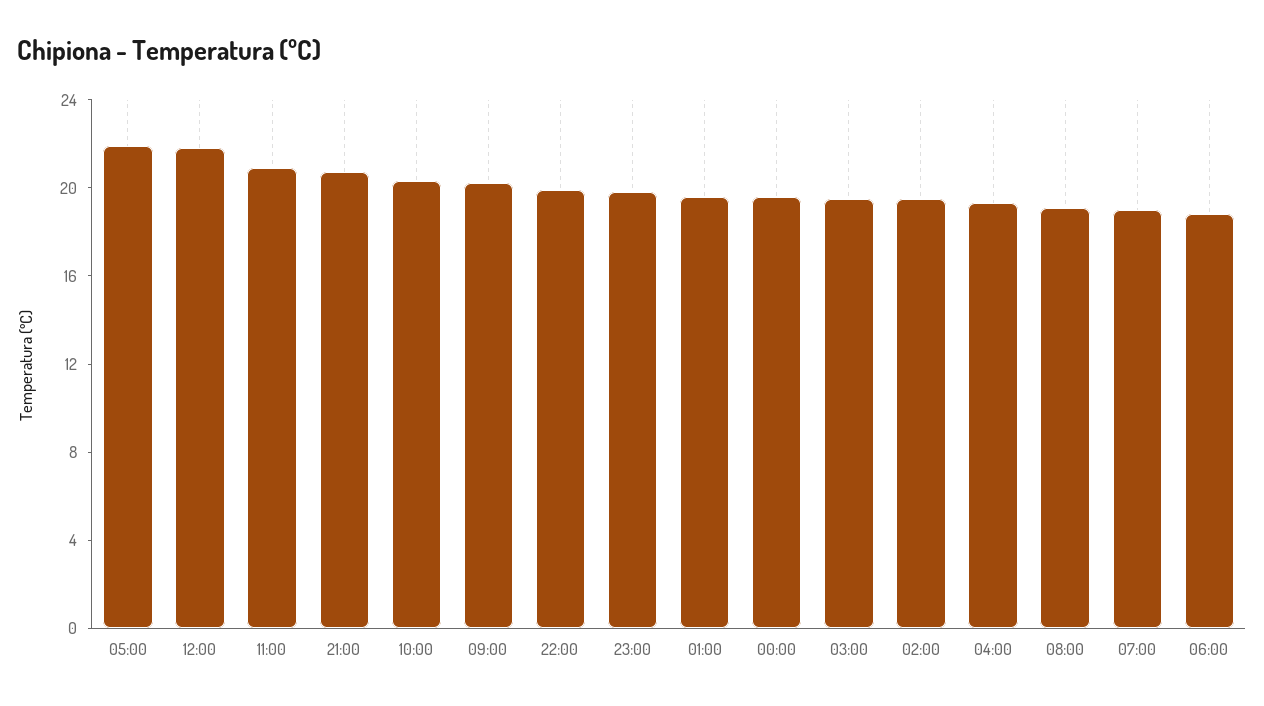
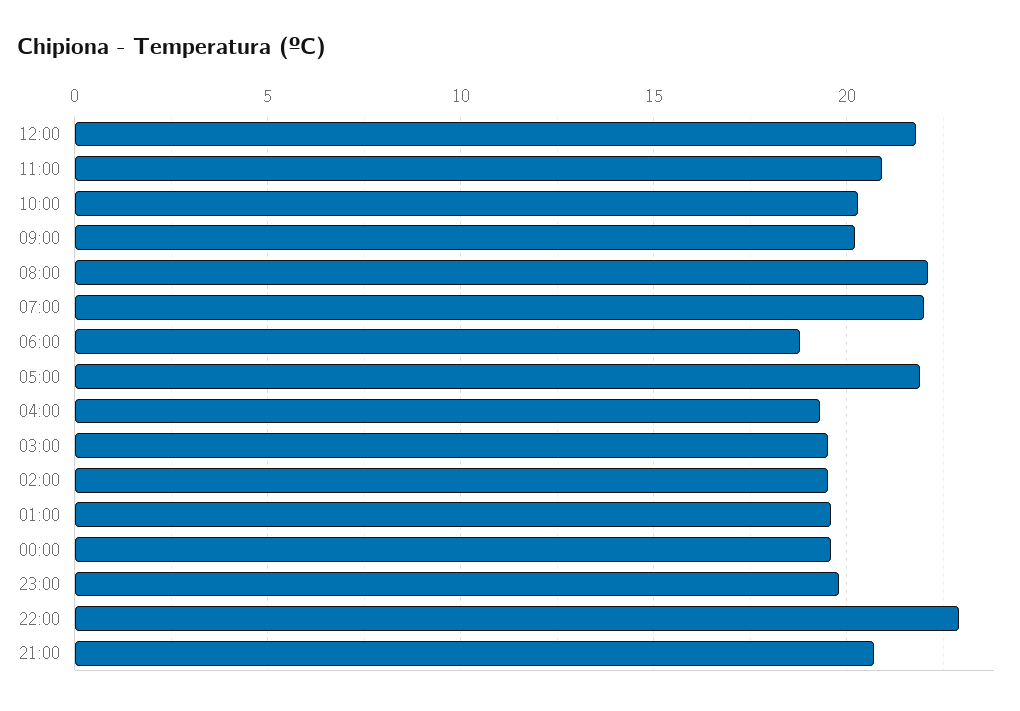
22:00: 20 -> 23
08:00: 19 -> 22
07:00: 19 -> 22

